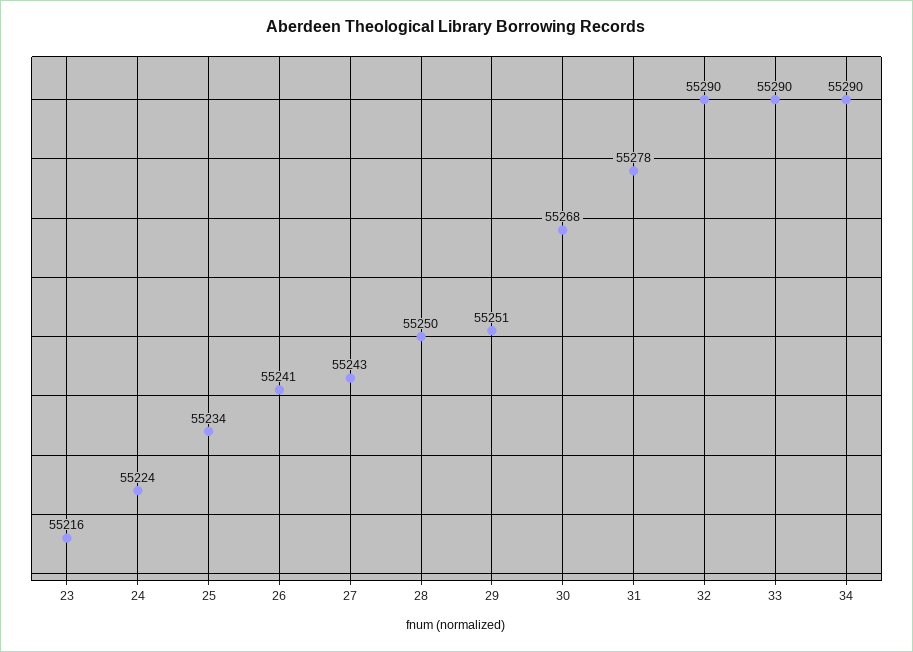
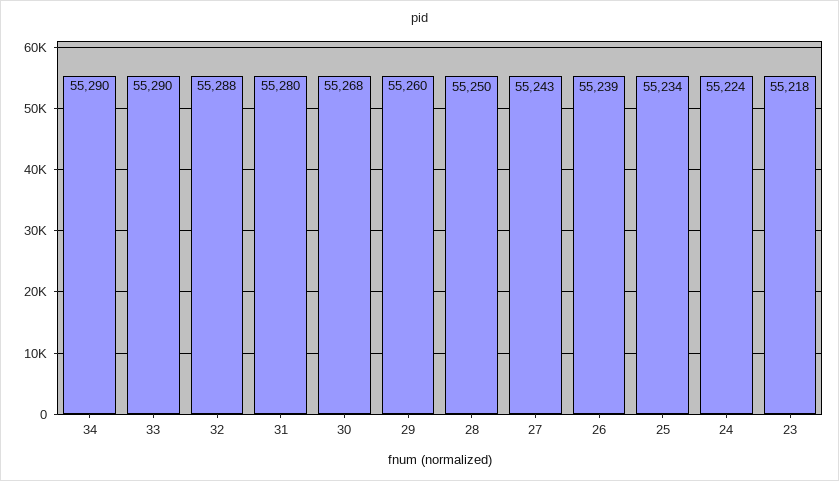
23: 55216 -> 55218
26: 55241 -> 55239
29: 55251 -> 55260
31: 55278 -> 55280
32: 55290 -> 55288

